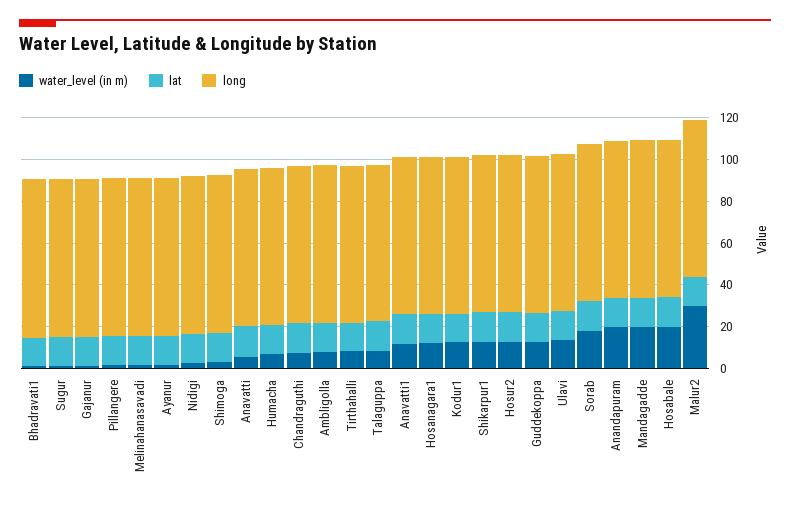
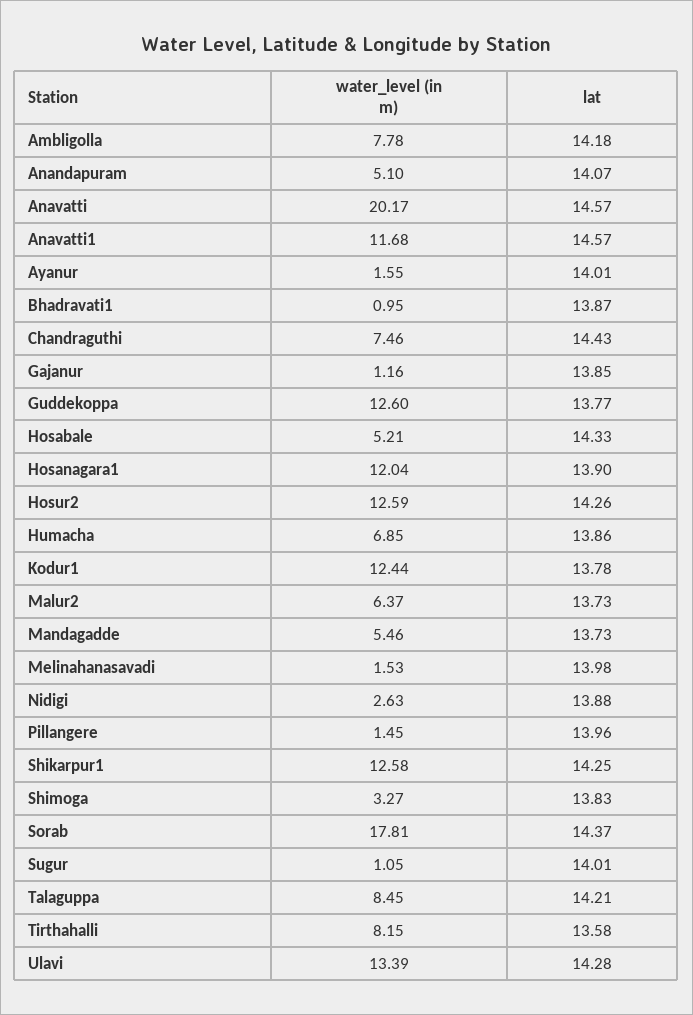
long, Bhadravati1: 75 -> none
long, Sugur: 75 -> none
long, Gajanur: 75 -> none
long, Pillangere: 75 -> none
long, Melinahanasavadi: 75 -> none
long, Ayanur: 75 -> none
long, Nidigi: 75 -> none
long, Shimoga: 75 -> none
water_level (in m), Anavatti: 5 -> 20.17
long, Anavatti: 75 -> none
long, Humacha: 75 -> none
long, Chandraguthi: 75 -> none
long, Ambligolla: 75 -> none
long, Tirthahalli: 75 -> none
long, Talaguppa: 75 -> none
long, Anavatti1: 75 -> none
long, Hosanagara1: 75 -> none
long, Kodur1: 75 -> none
long, Shikarpur1: 75 -> none
long, Hosur2: 75 -> none
long, Guddekoppa: 75 -> none
long, Ulavi: 75 -> none
long, Sorab: 75 -> none
water_level (in m), Anandapuram: 20 -> 5.1
long, Anandapuram: 75 -> none
water_level (in m), Mandagadde: 20 -> 5.46
long, Mandagadde: 75 -> none
water_level (in m), Hosabale: 20 -> 5.21
long, Hosabale: 75 -> none
water_level (in m), Malur2: 30 -> 6.37
long, Malur2: 75 -> none

